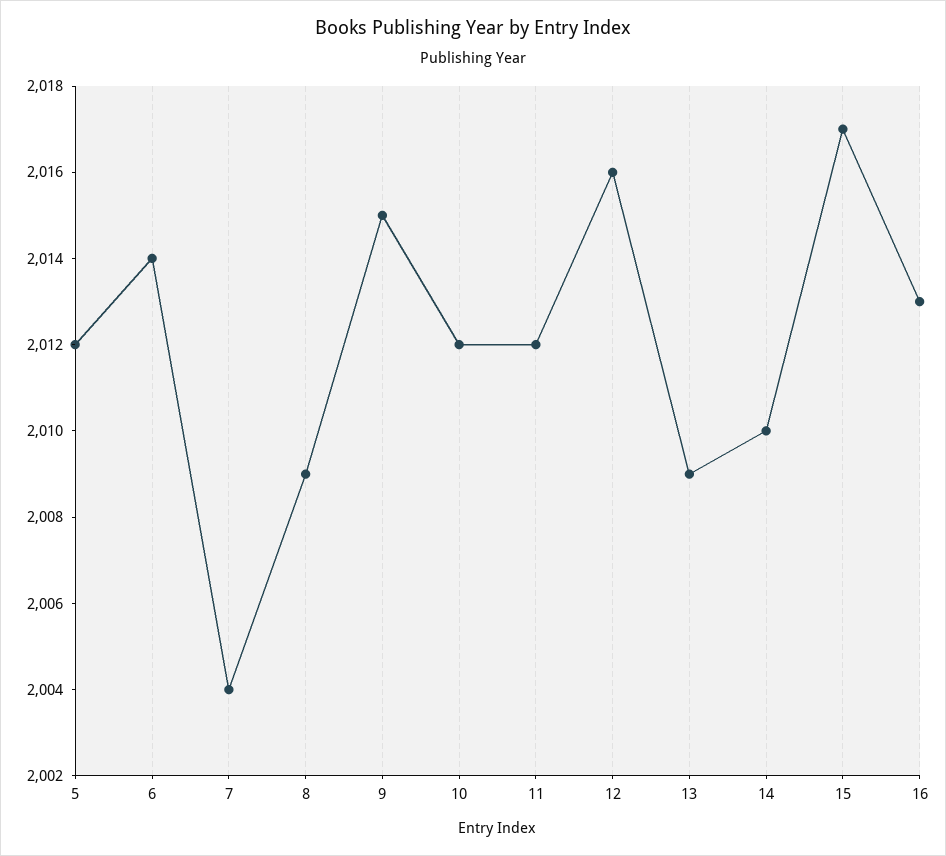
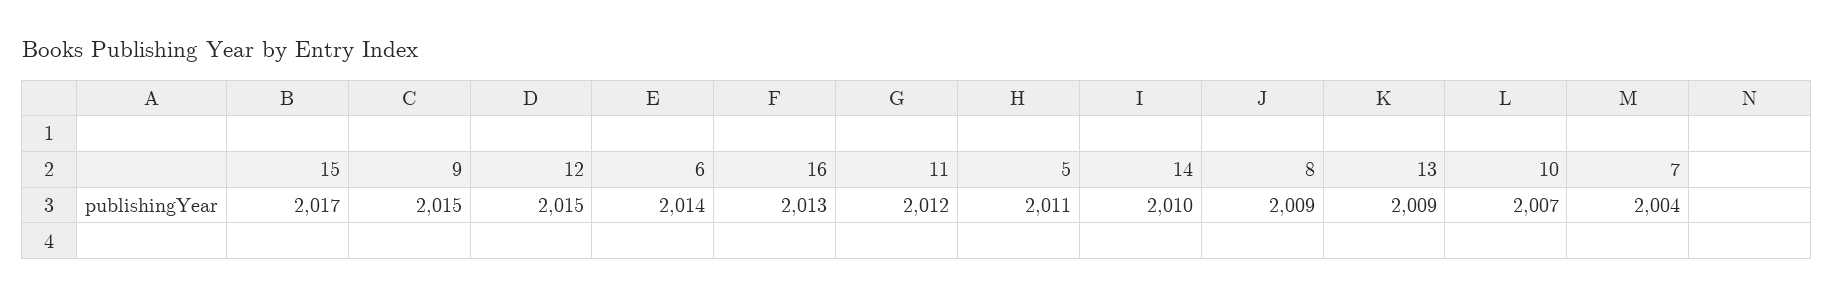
5: 2012 -> 2011
10: 2012 -> 2007
12: 2016 -> 2015

